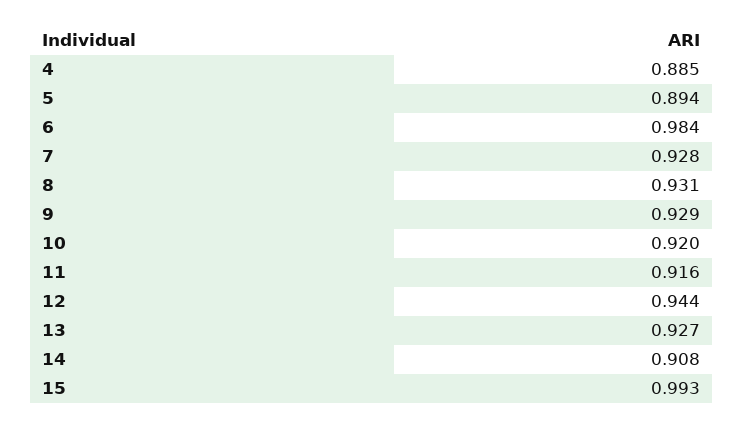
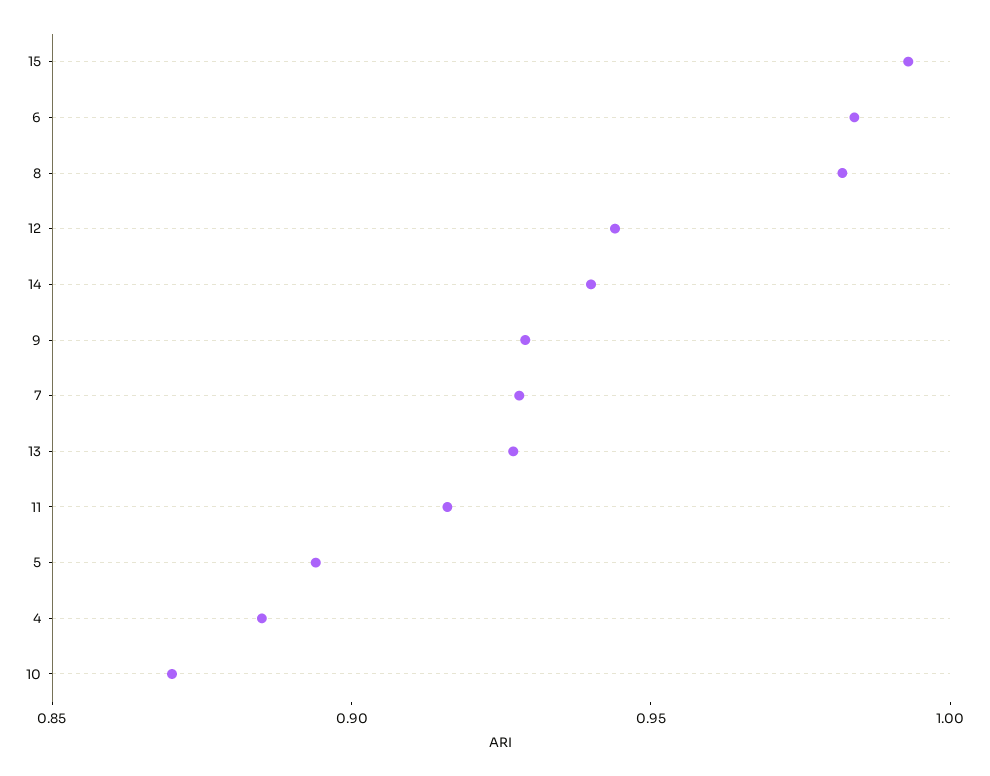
8: 0.931 -> 0.98
10: 0.92 -> 0.87
14: 0.908 -> 0.94

